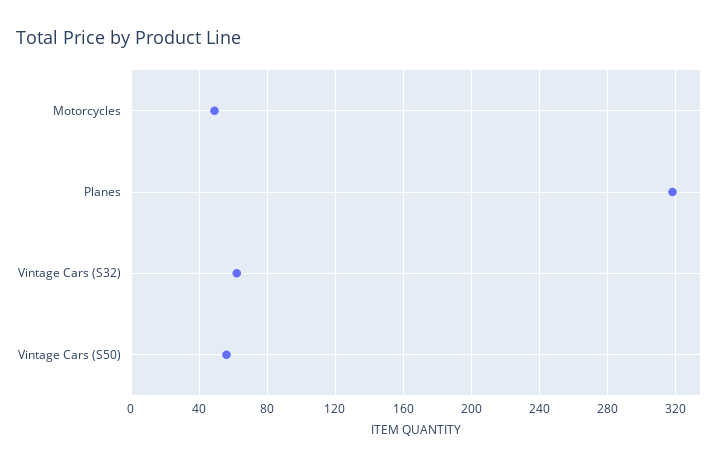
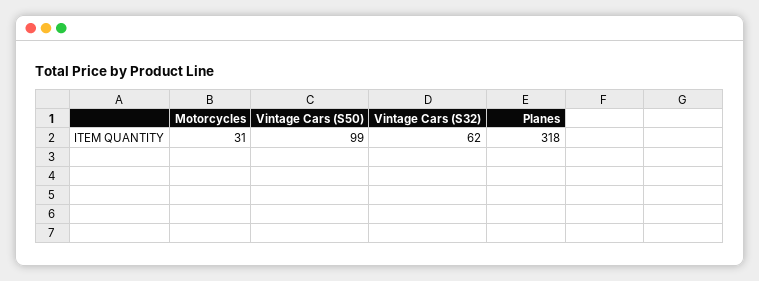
Motorcycles: 50 -> 31
Vintage Cars (S50): 55 -> 99

